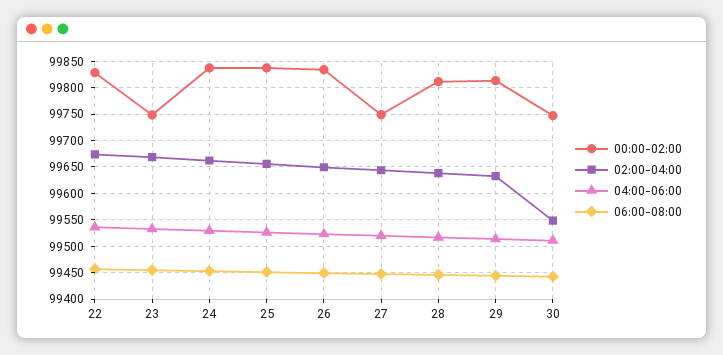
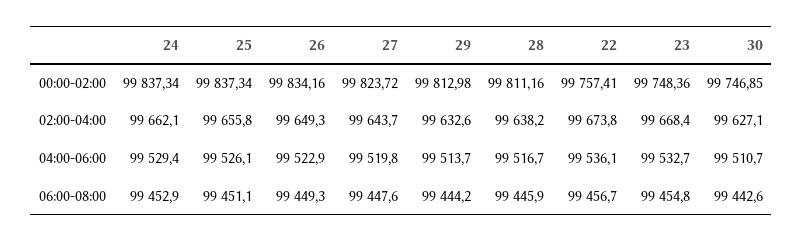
00:00-02:00, 22: 99825 -> 99757.41
00:00-02:00, 27: 99750 -> 99823.72
02:00-04:00, 30: 99550 -> 99627.1

